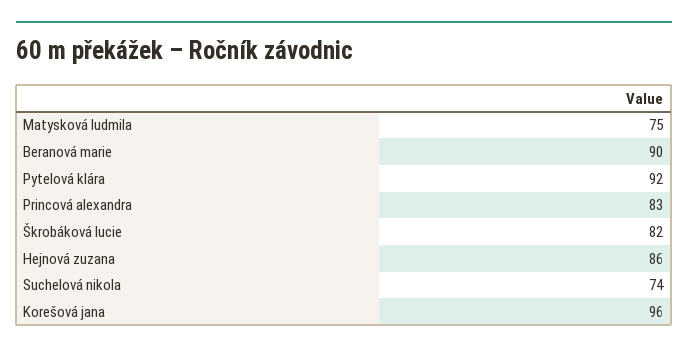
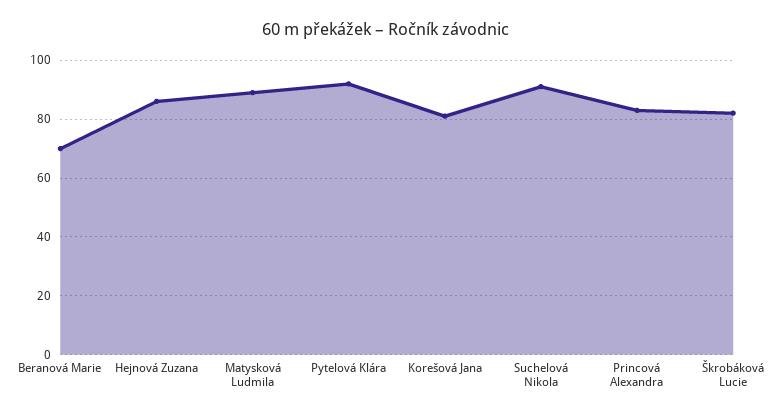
Matysková ludmila: 75 -> 90
Beranová marie: 90 -> 70
Suchelová nikola: 74 -> 90
Korešová jana: 96 -> 80

